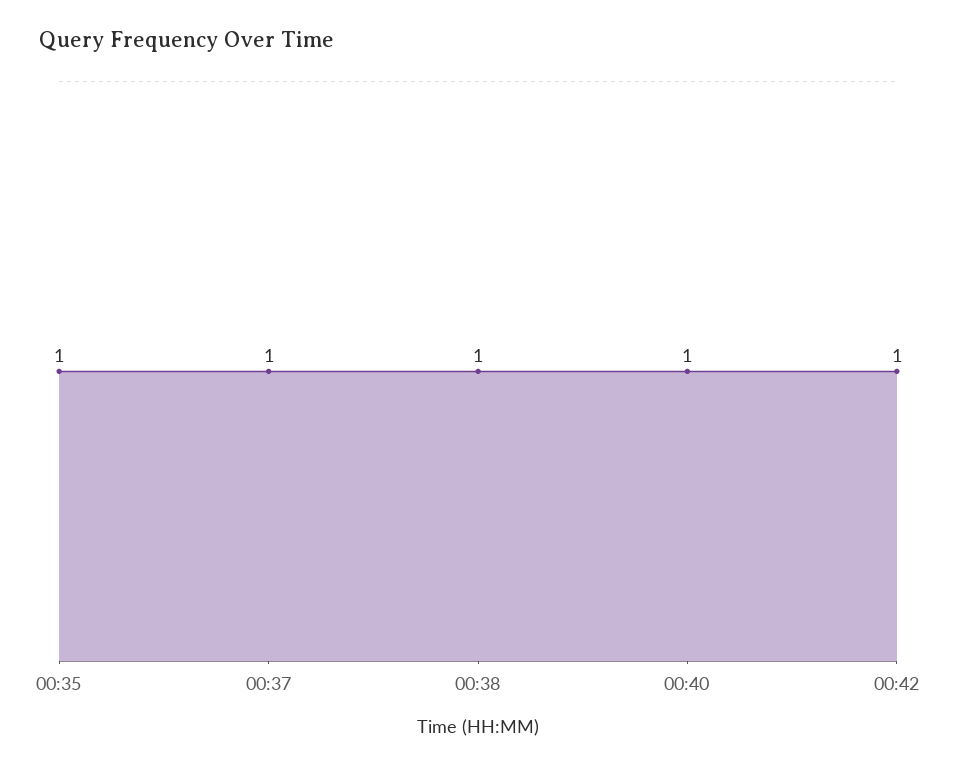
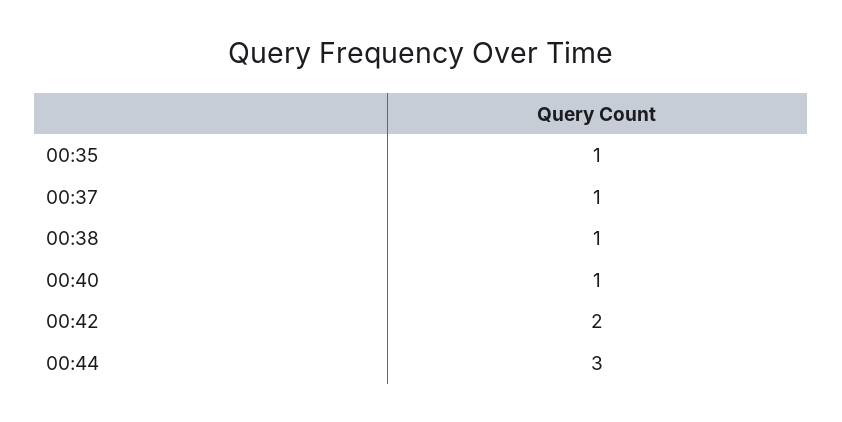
00:42: 1 -> 2
00:44: none -> 3

